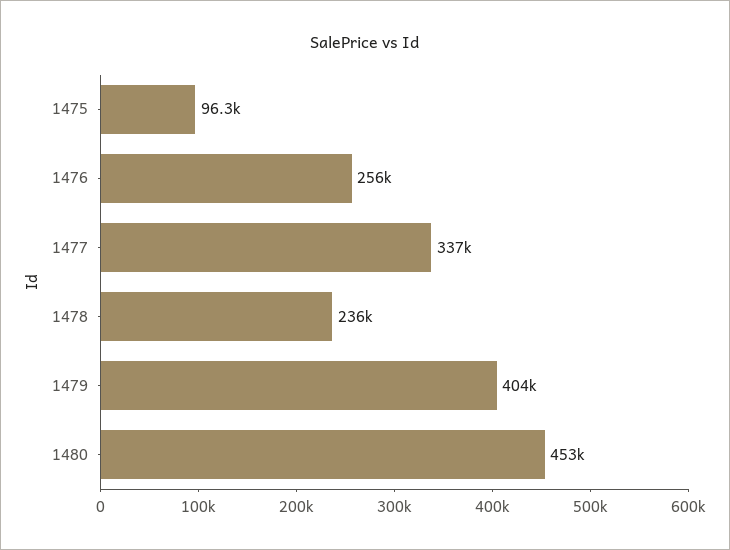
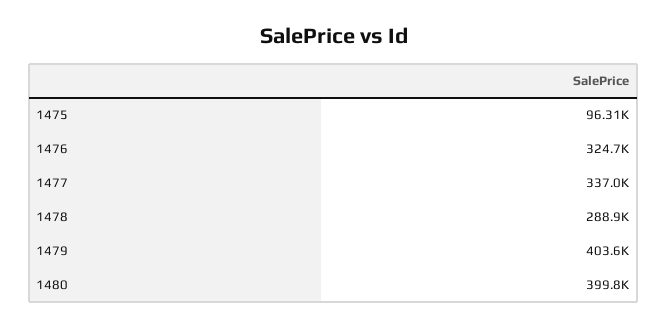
1476: 256000 -> 324700
1478: 236000 -> 288900
1480: 453000 -> 399800

